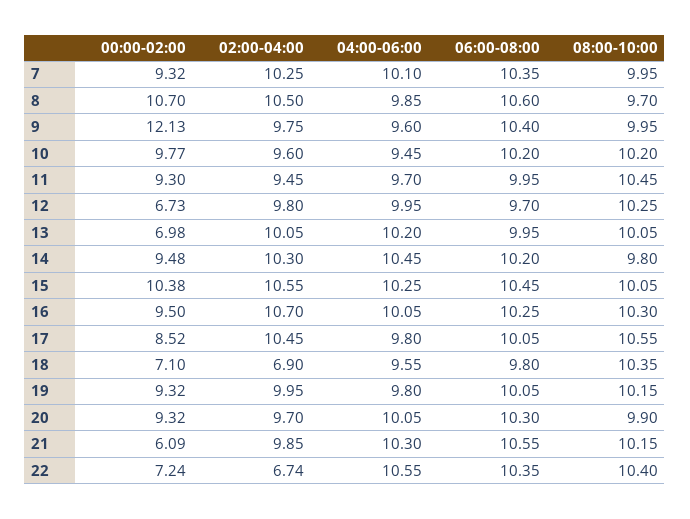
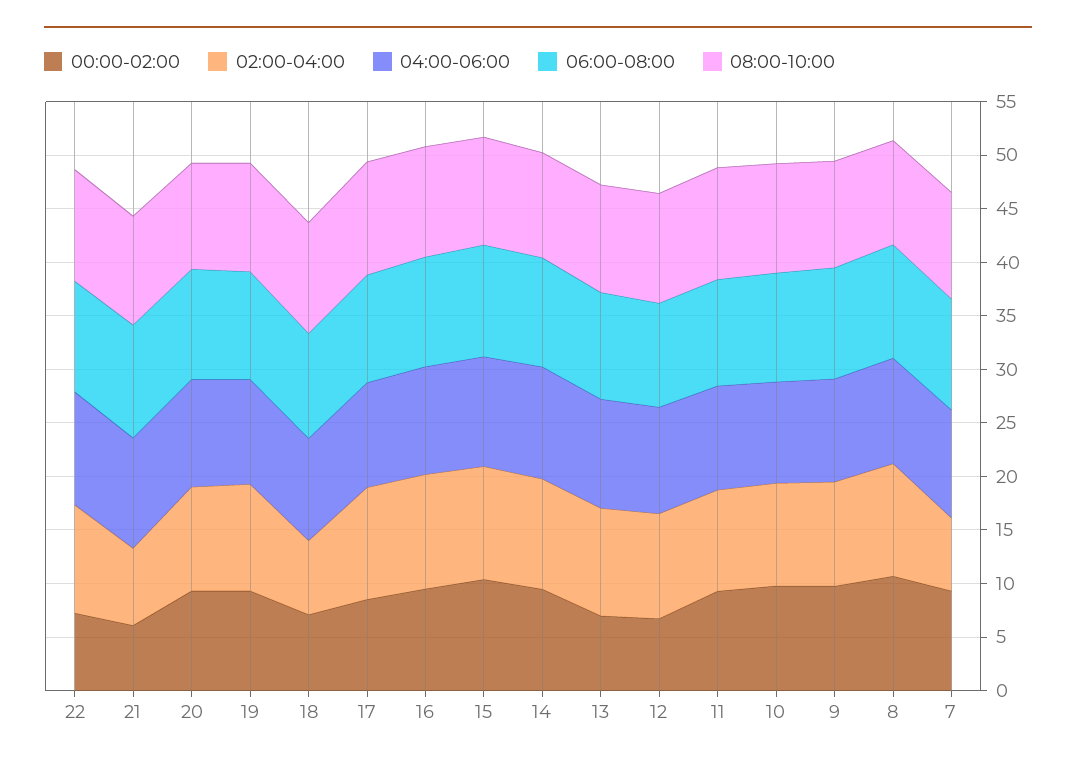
02:00-04:00, 7: 10.25 -> 7
00:00-02:00, 9: 12.13 -> 10
02:00-04:00, 21: 9.85 -> 7
02:00-04:00, 22: 6.74 -> 10

